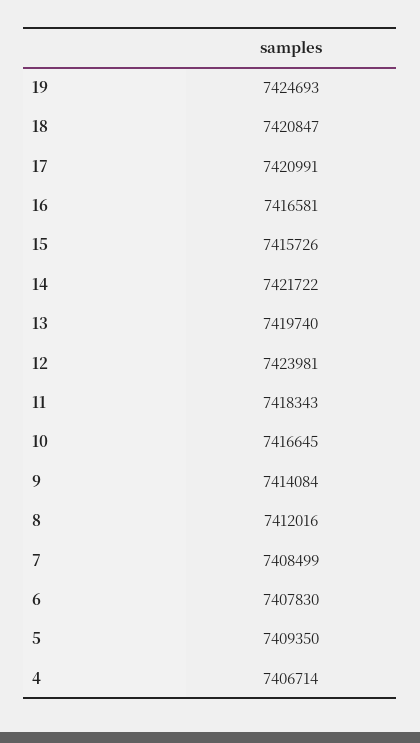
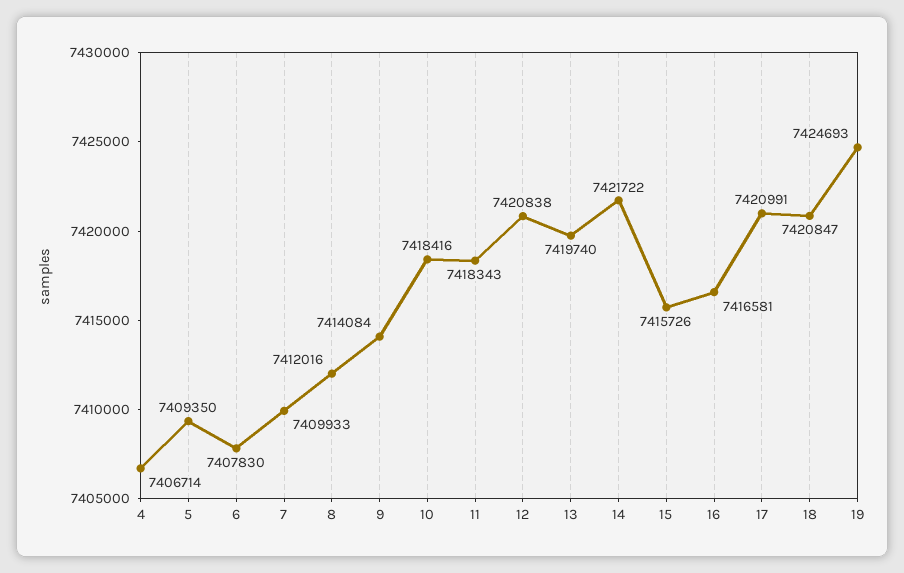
12: 7423981 -> 7420838
10: 7416645 -> 7418416
7: 7408499 -> 7409933

